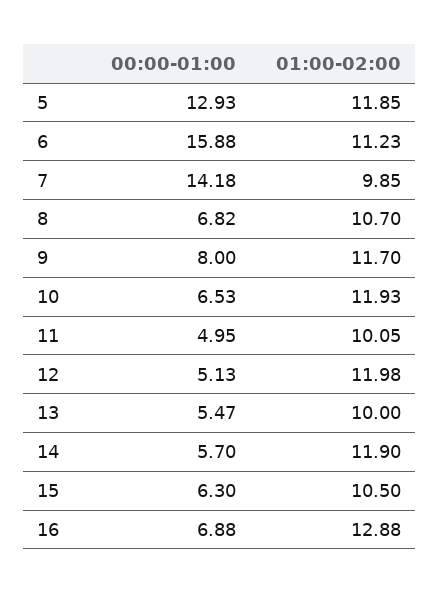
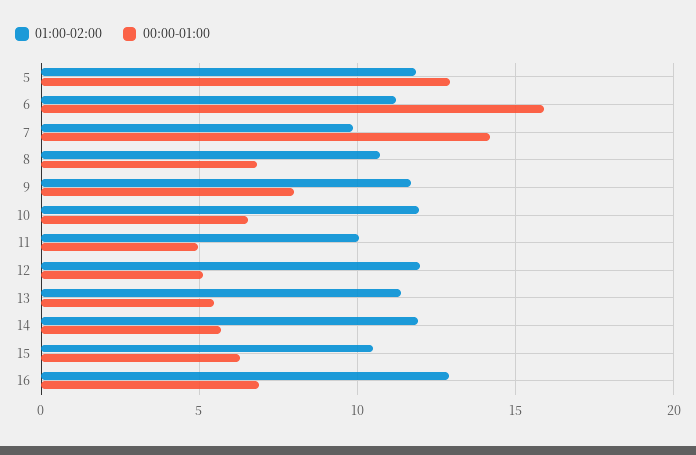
01:00-02:00, 13: 10 -> 11.5

